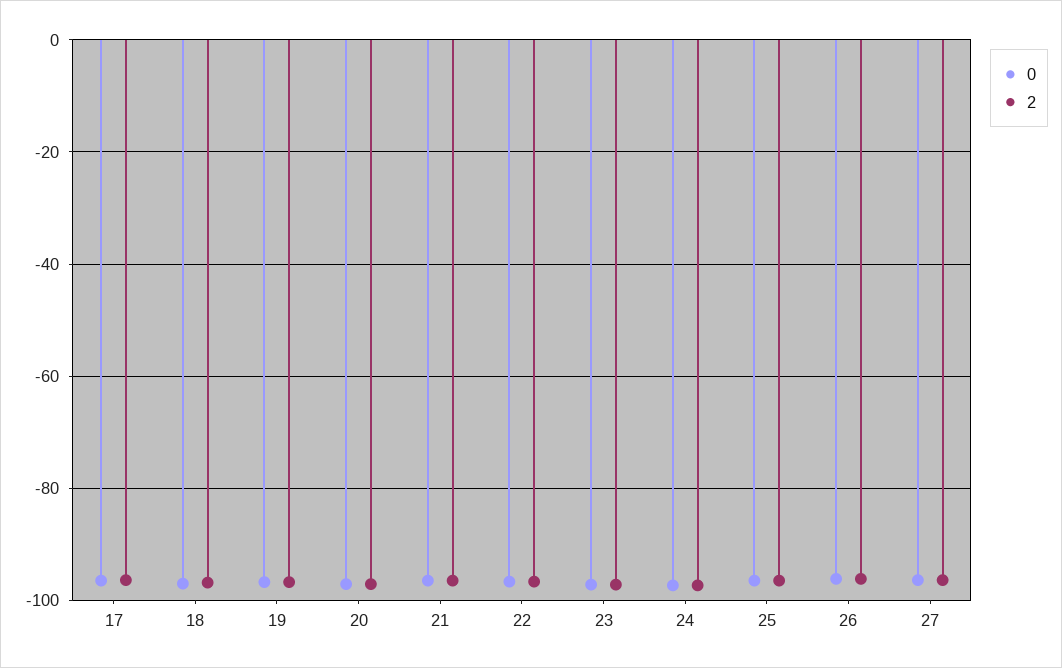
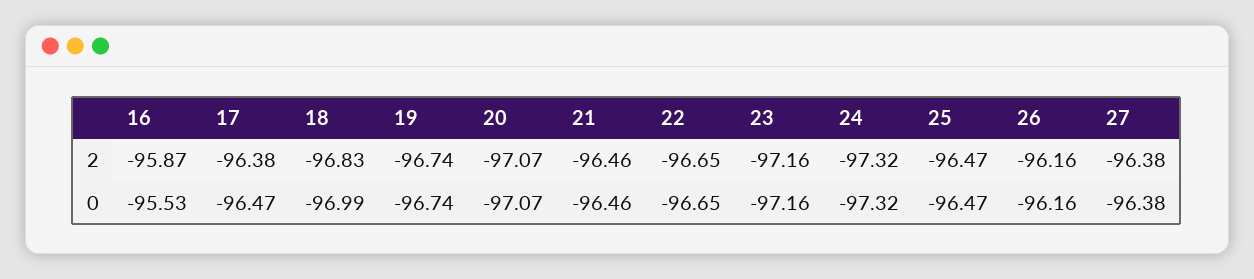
2, 16: none -> -95.87
0, 16: none -> -95.53

